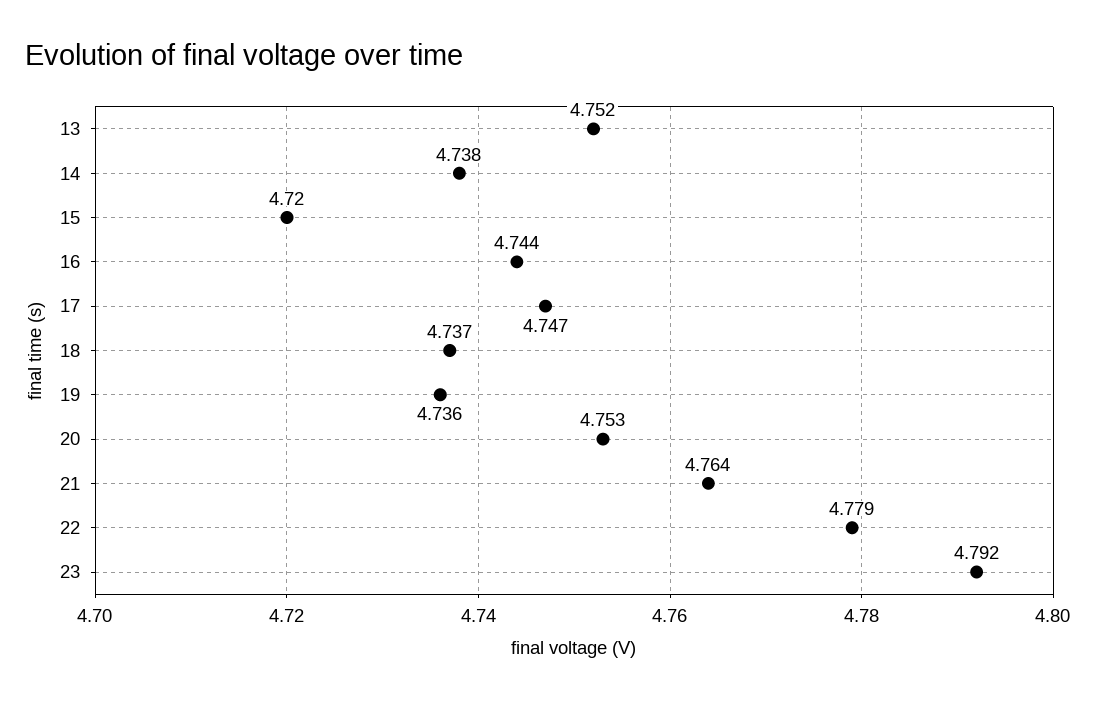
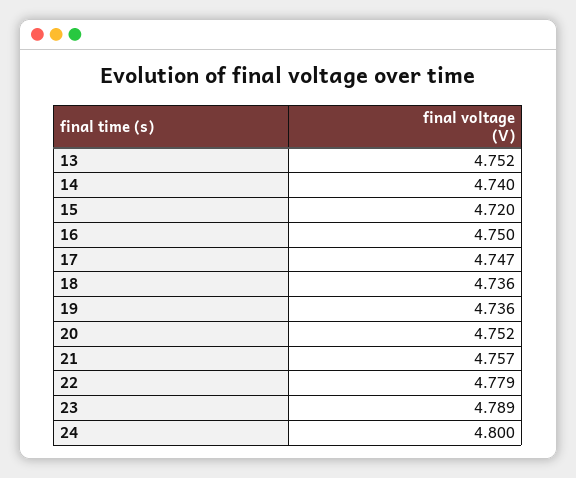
14: 4.738 -> 4.74
16: 4.744 -> 4.75
18: 4.737 -> 4.736
20: 4.753 -> 4.752
21: 4.764 -> 4.757
23: 4.792 -> 4.789
24: none -> 4.8

